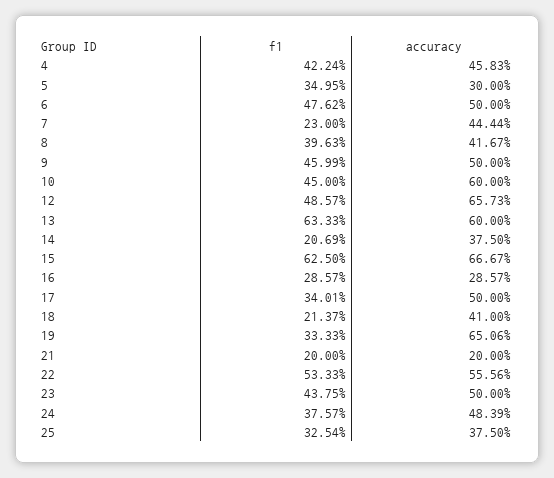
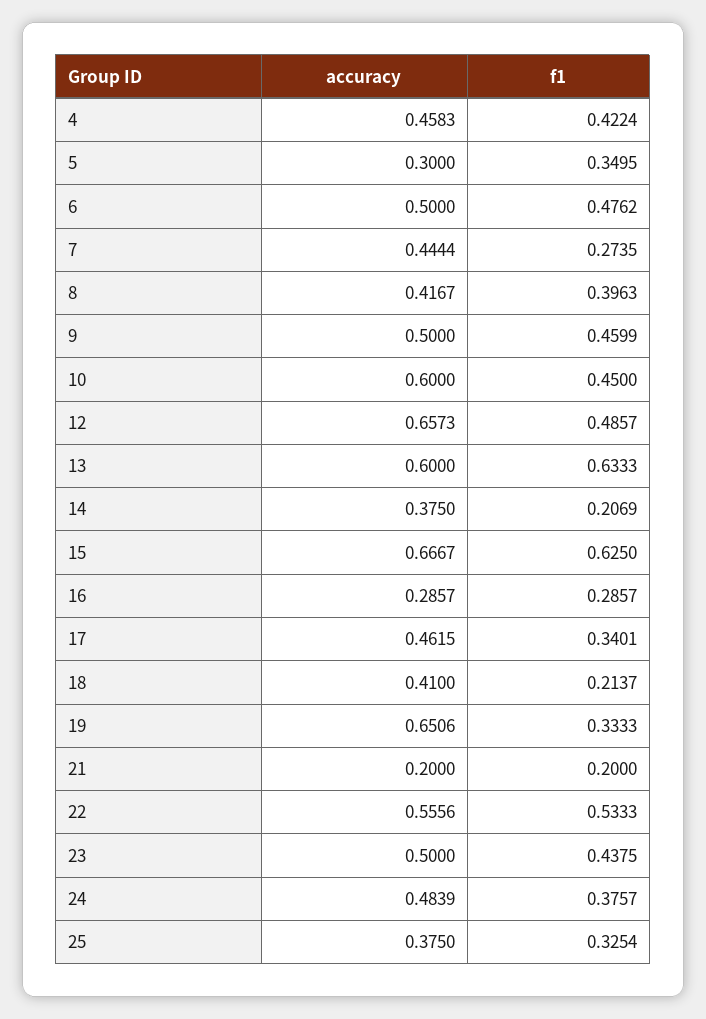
f1, 7: 0.23 -> 0.2735
accuracy, 17: 0.5 -> 0.4615

